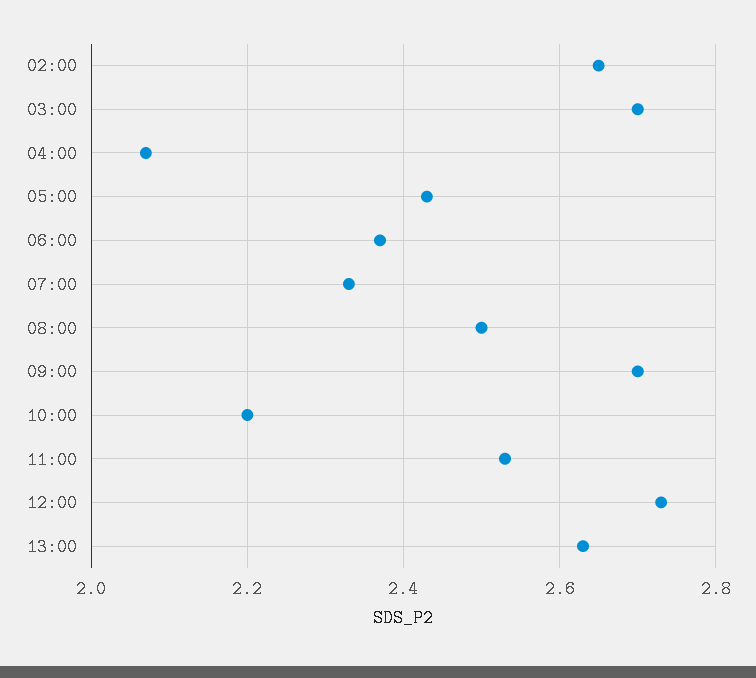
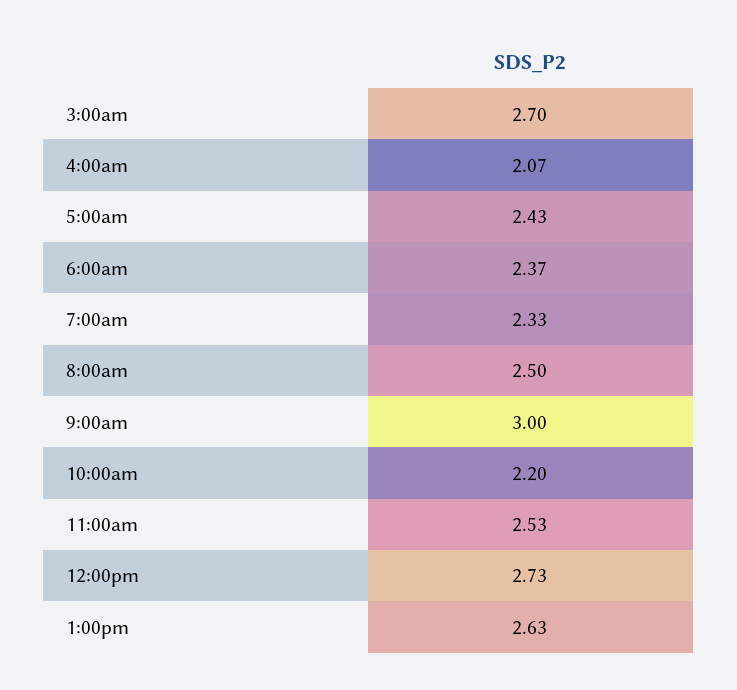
02:00: 2.65 -> none
09:00: 2.7 -> 3

